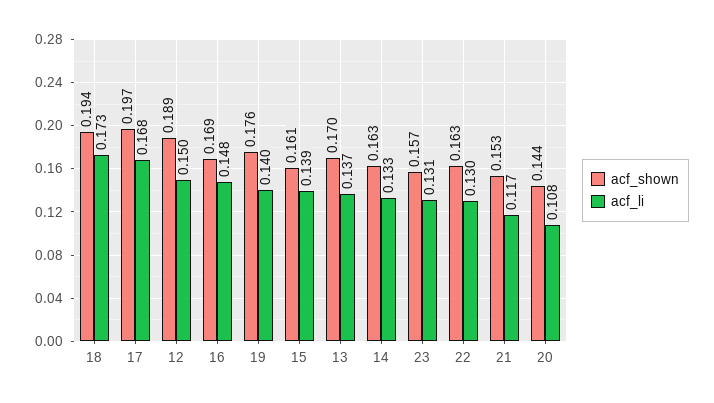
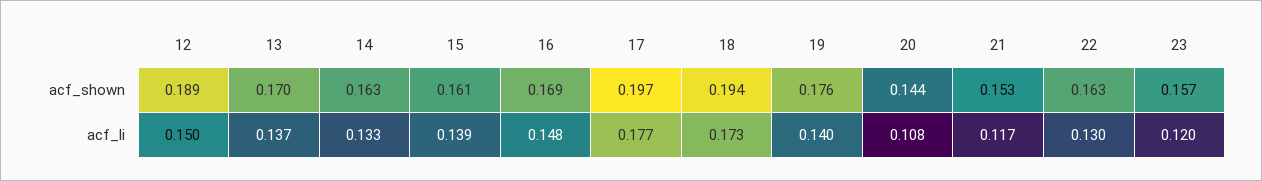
acf_li, 17: 0.168 -> 0.177
acf_li, 23: 0.131 -> 0.12

